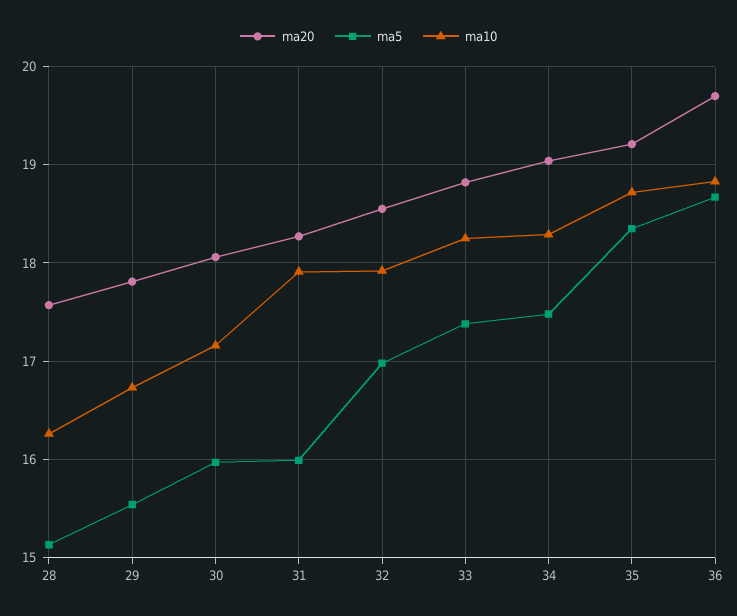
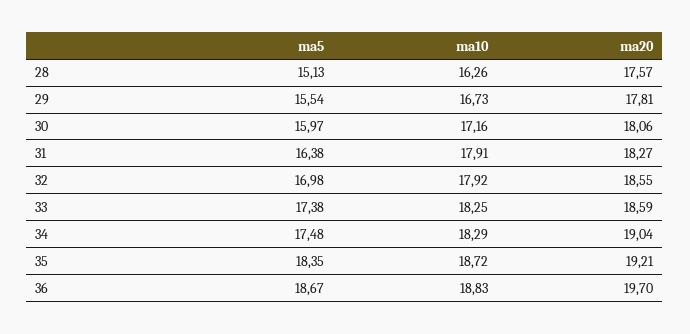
ma5, 31: 16 -> 16.38
ma20, 33: 18.8 -> 18.59

